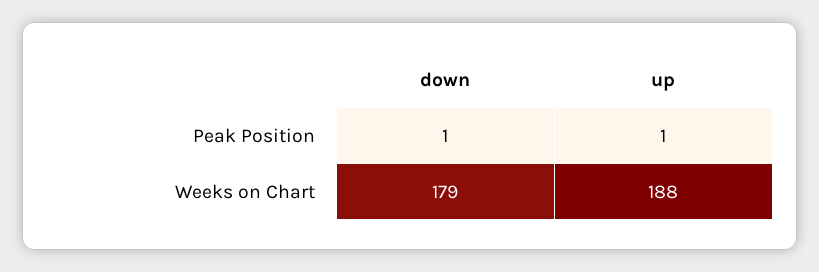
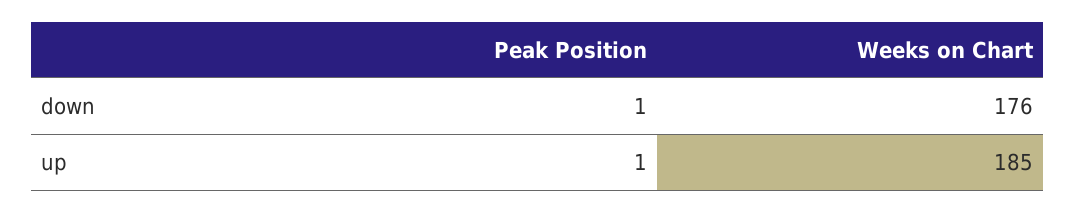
down, Weeks on Chart: 179 -> 176
up, Weeks on Chart: 188 -> 185

